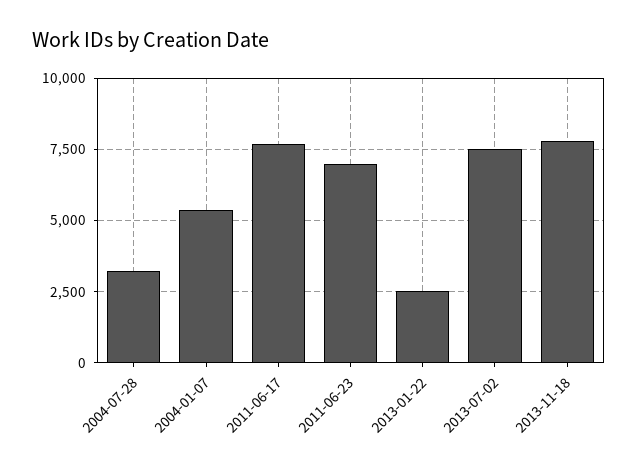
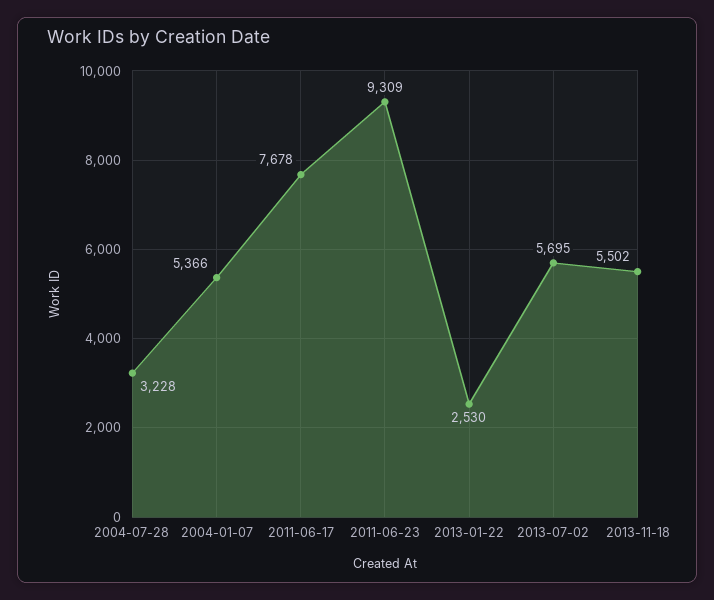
2011-06-23: 7000 -> 9309
2013-07-02: 7500 -> 5695
2013-11-18: 7750 -> 5502

